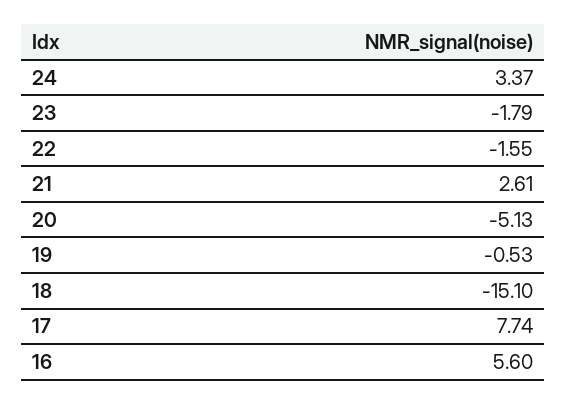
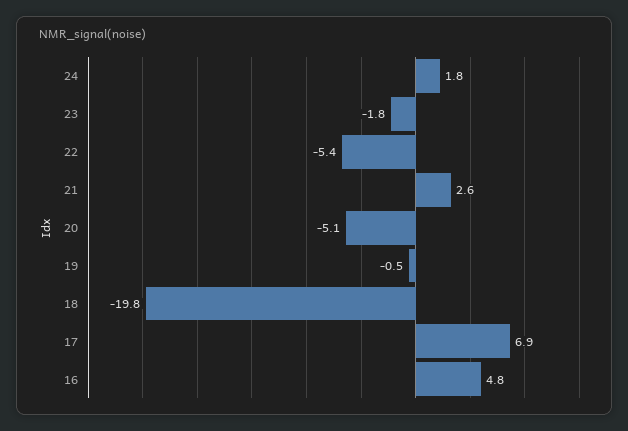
24: 3.37 -> 1.8
22: -1.55 -> -5.4
18: -15.1 -> -19.8
17: 7.74 -> 6.9
16: 5.6 -> 4.8

